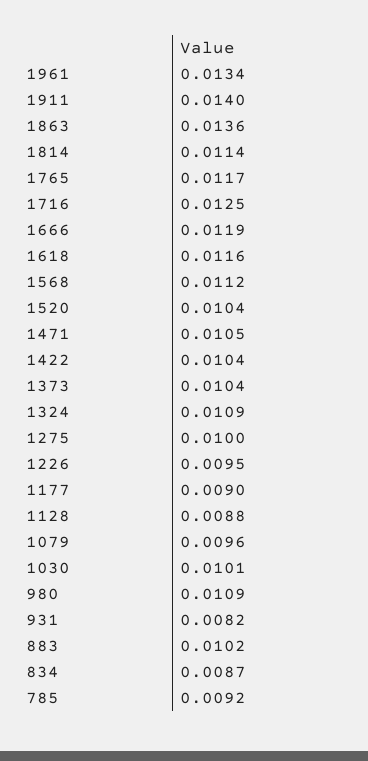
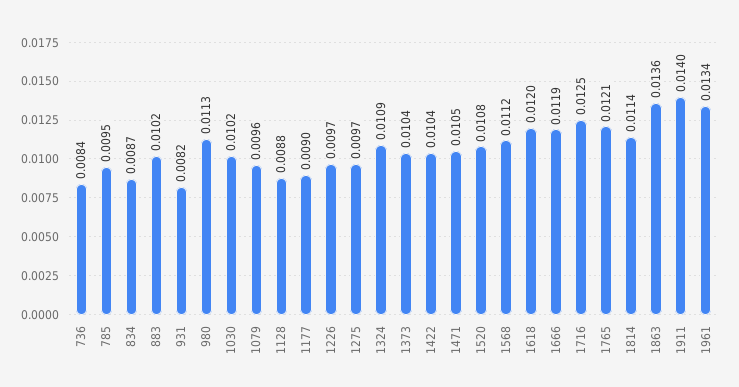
1765: 0.0117 -> 0.0121
1618: 0.0116 -> 0.012
1520: 0.0104 -> 0.0108
1275: 0.01 -> 0.0097
1226: 0.0095 -> 0.0097
1030: 0.0101 -> 0.0102
980: 0.0109 -> 0.0113
785: 0.0092 -> 0.0095
736: none -> 0.0084

